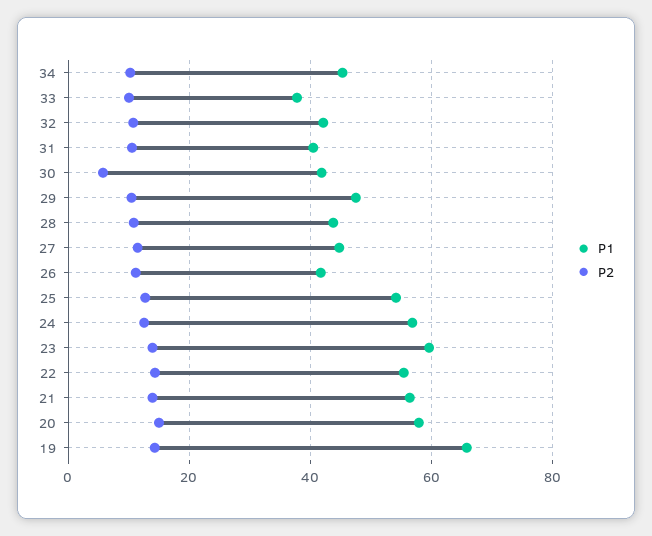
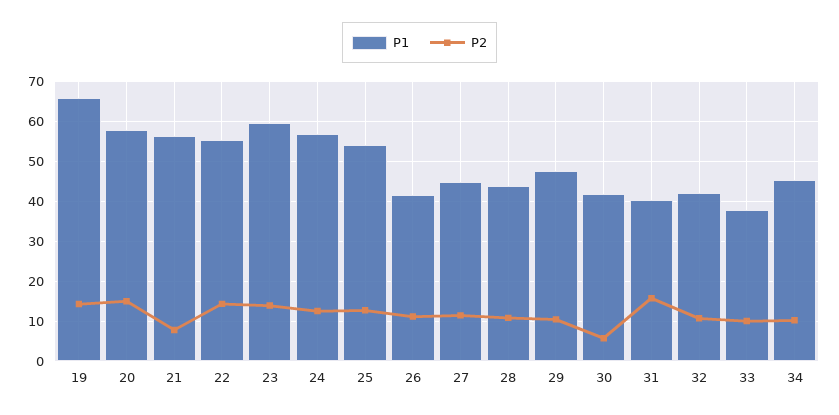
P2, 31: 10 -> 16
P2, 21: 14 -> 8

